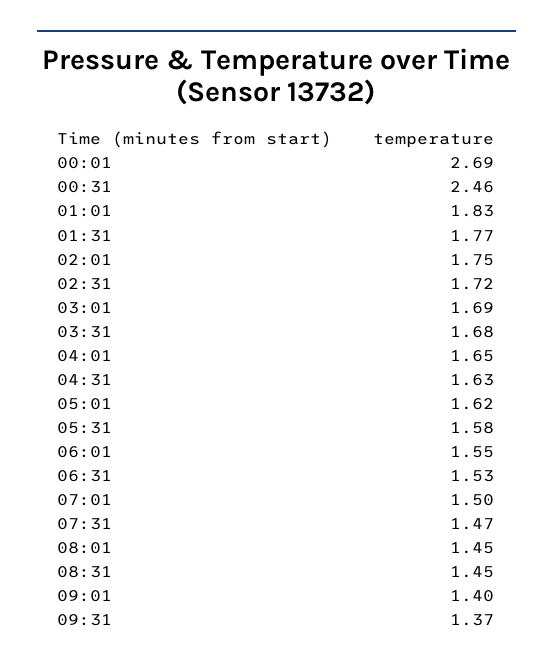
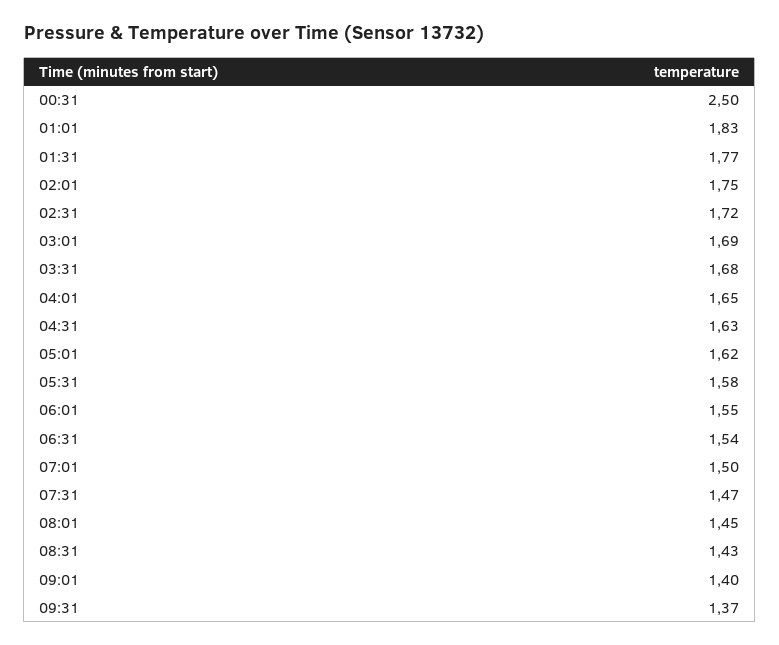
00:01: 2.69 -> none
00:31: 2.46 -> 2.5
06:31: 1.53 -> 1.54
08:31: 1.45 -> 1.43

